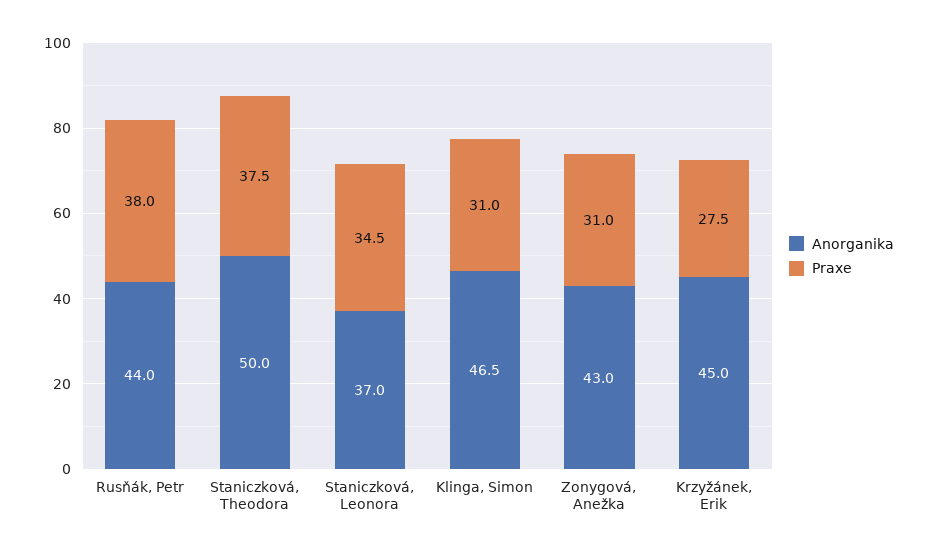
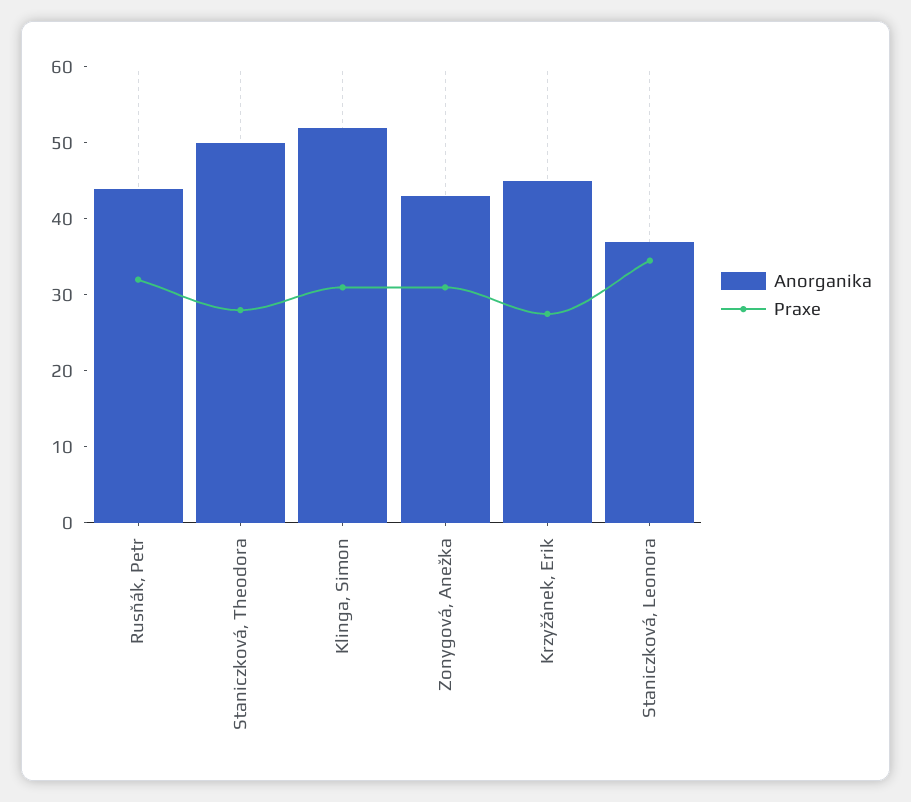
Praxe, Rusňák, Petr: 38 -> 32
Praxe, Staniczková, Theodora: 37.5 -> 28
Anorganika, Klinga, Simon: 46.5 -> 52

